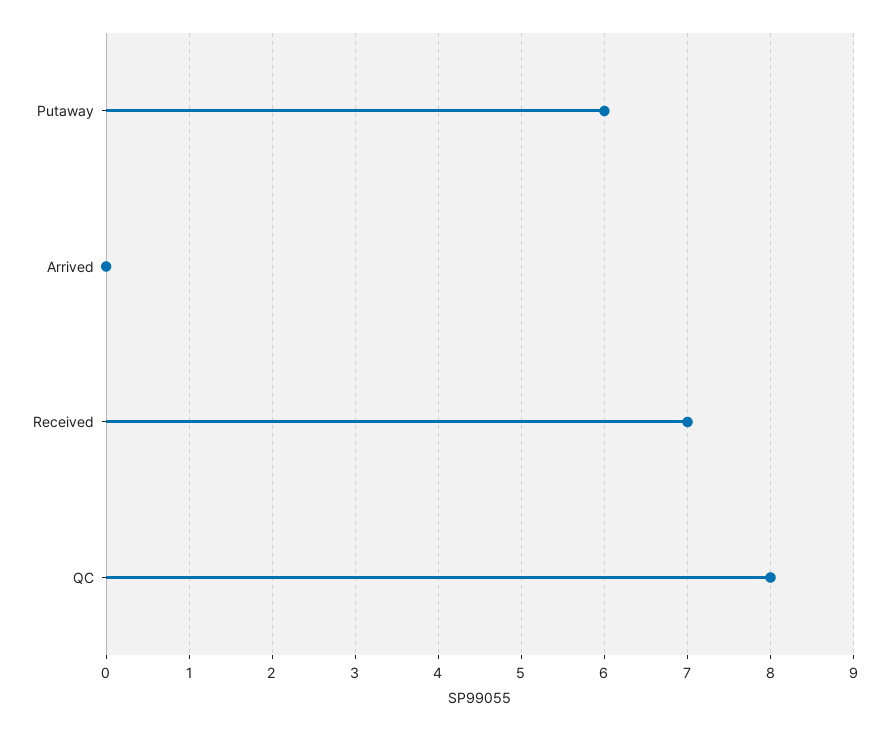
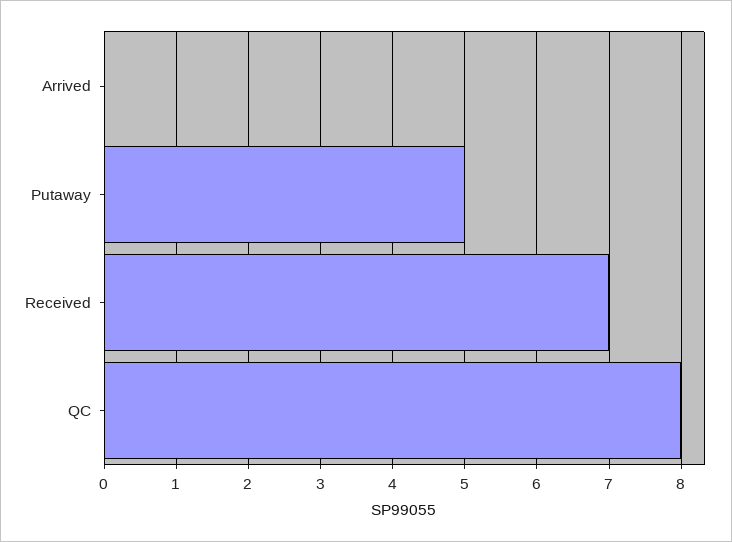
Putaway: 6 -> 5

